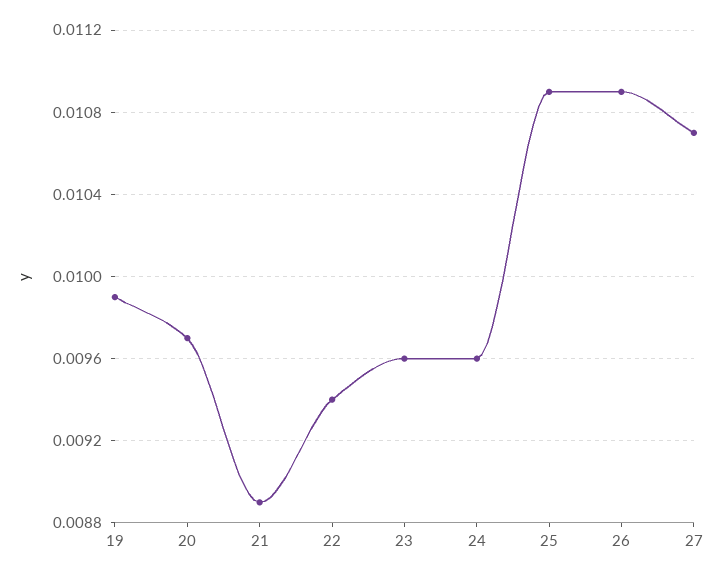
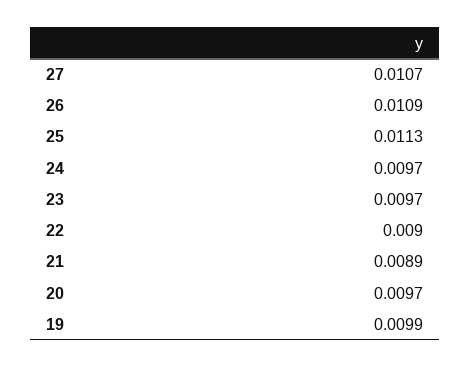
22: 0.0094 -> 0.009
23: 0.0096 -> 0.0097
24: 0.0096 -> 0.0097
25: 0.0109 -> 0.0113

